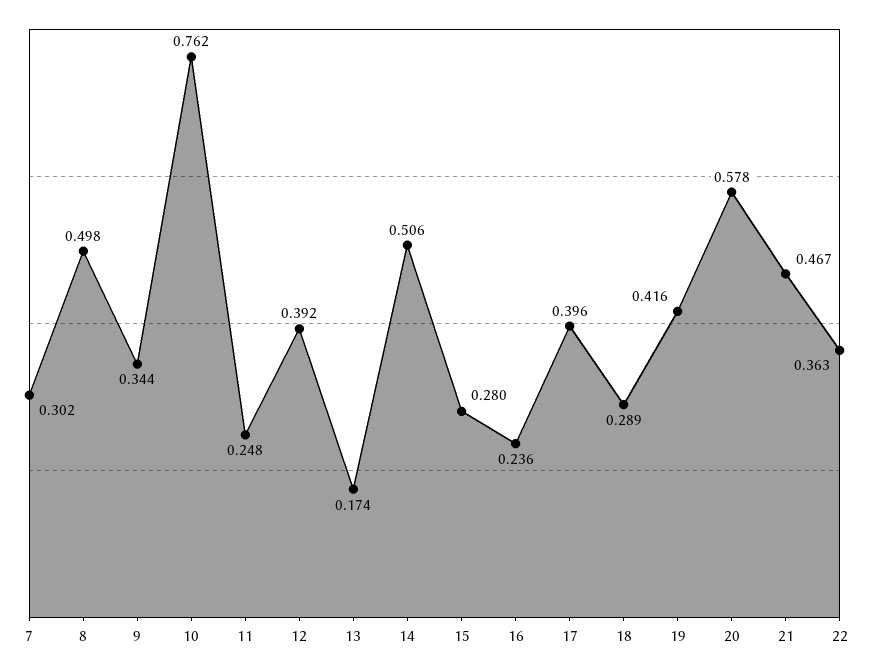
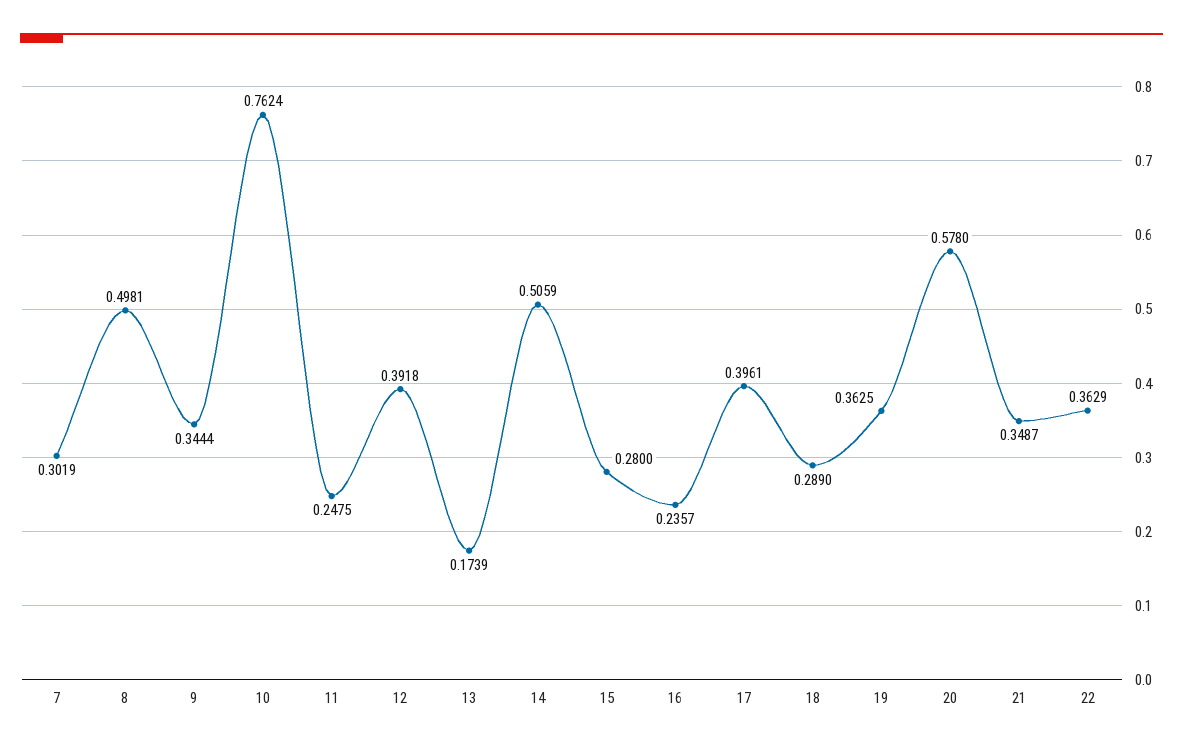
19: 0.416 -> 0.3625
21: 0.467 -> 0.3487

